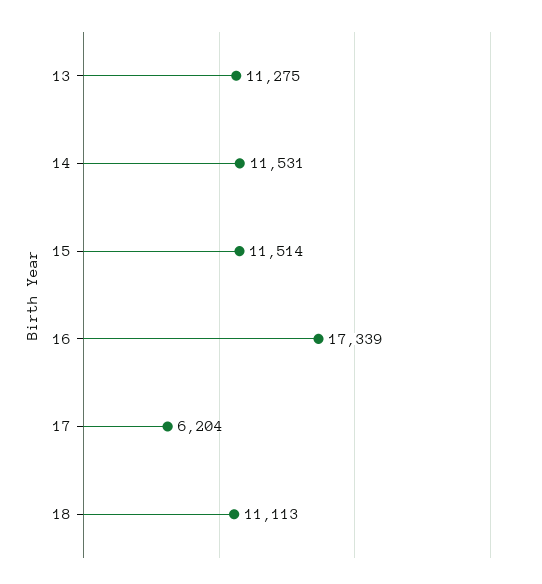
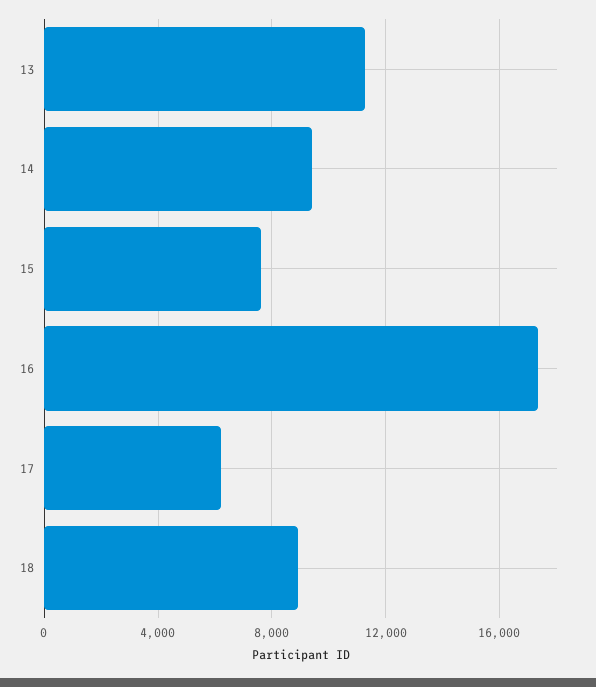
14: 11531 -> 9500
15: 11514 -> 7500
18: 11113 -> 9000

